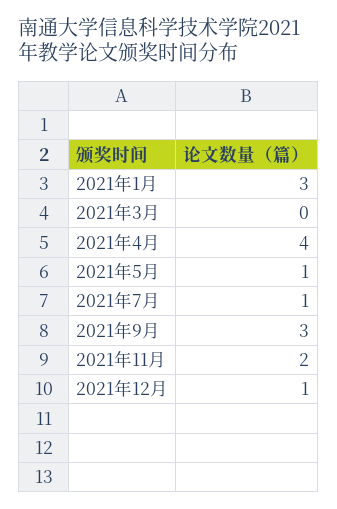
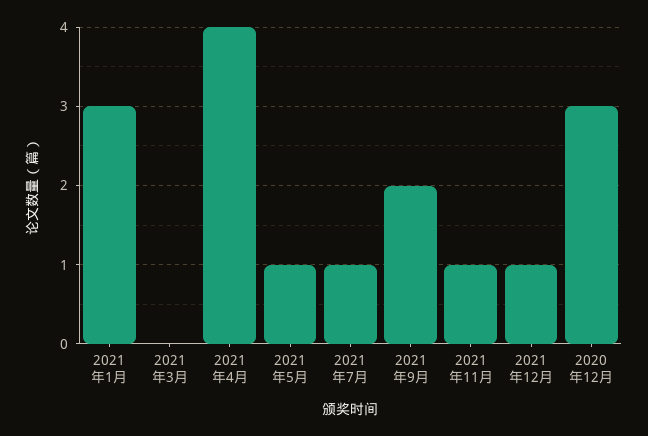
2021年9月: 3 -> 2
2021年11月: 2 -> 1
2020年12月: none -> 3

